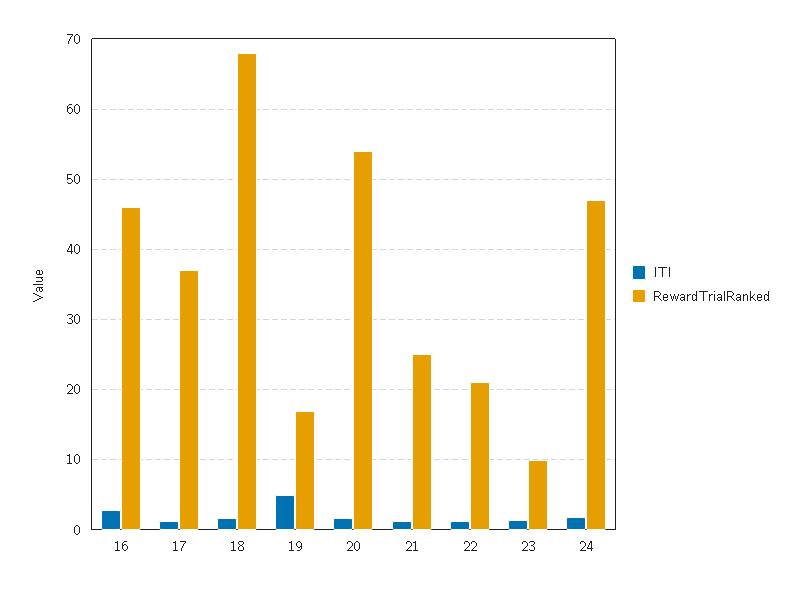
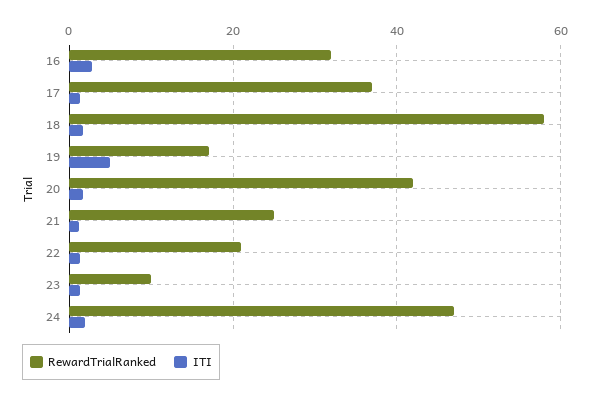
RewardTrialRanked, 16: 46 -> 32
RewardTrialRanked, 18: 68 -> 58
RewardTrialRanked, 20: 54 -> 42

